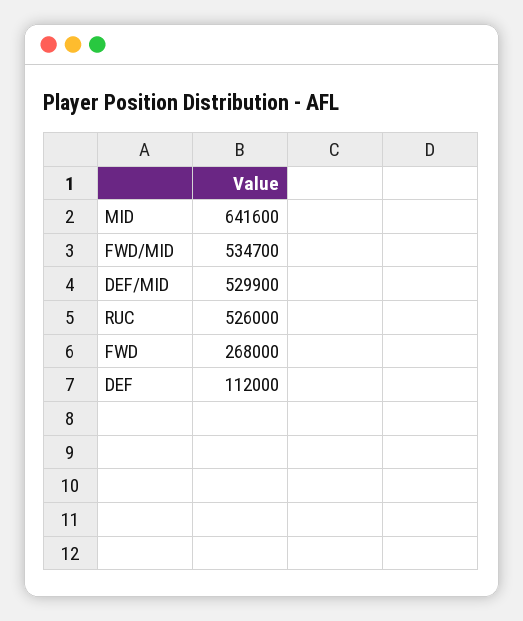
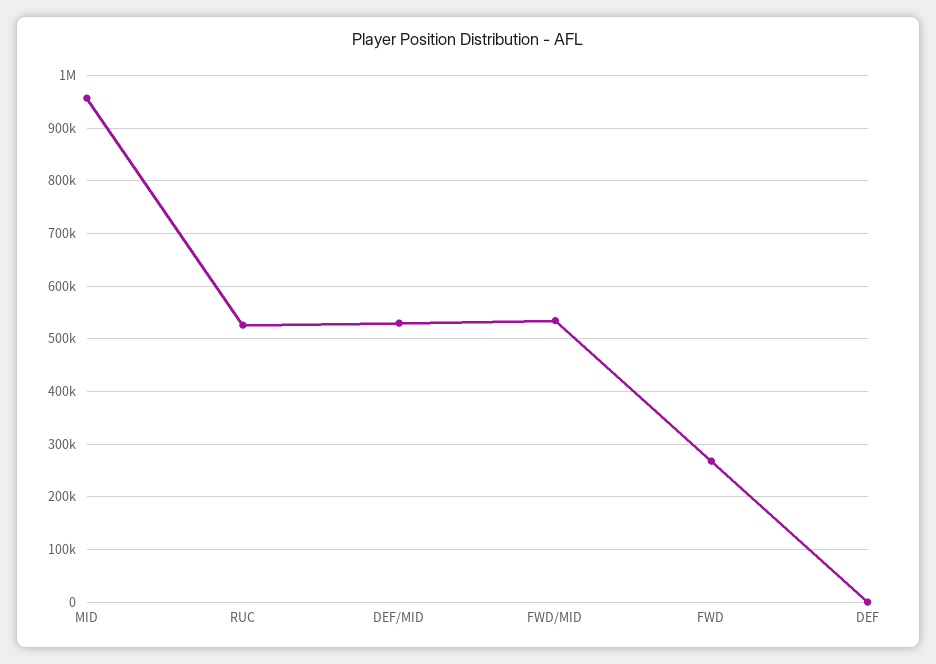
MID: 641600 -> 960000
DEF: 112000 -> 0

